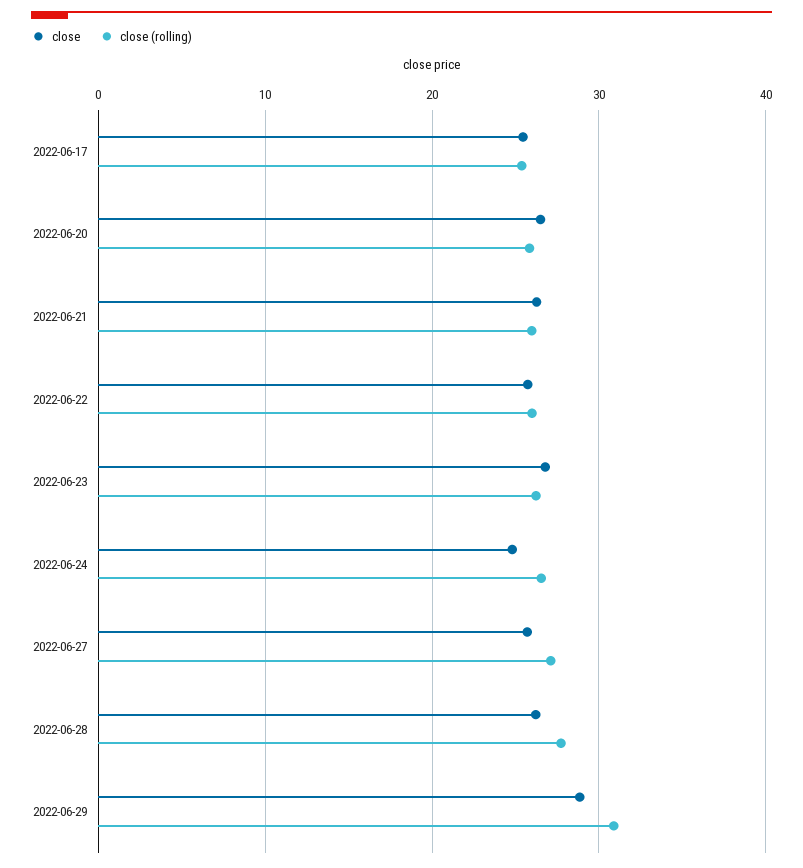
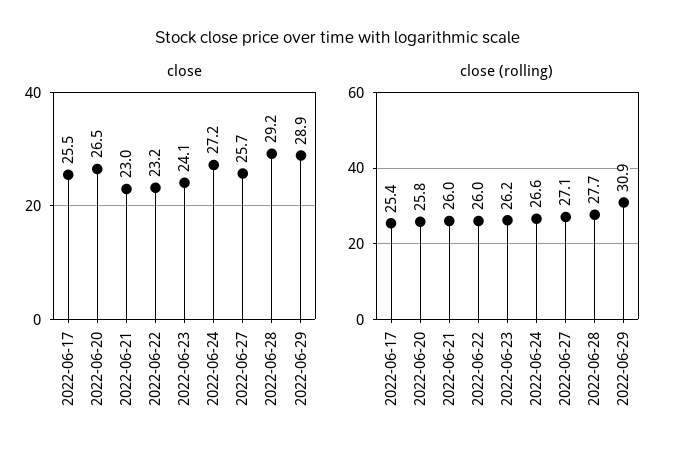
close, 2022-06-21: 26 -> 23
close, 2022-06-22: 26 -> 23.2
close, 2022-06-23: 27 -> 24.1
close, 2022-06-24: 25 -> 27.2
close, 2022-06-28: 26 -> 29.2

